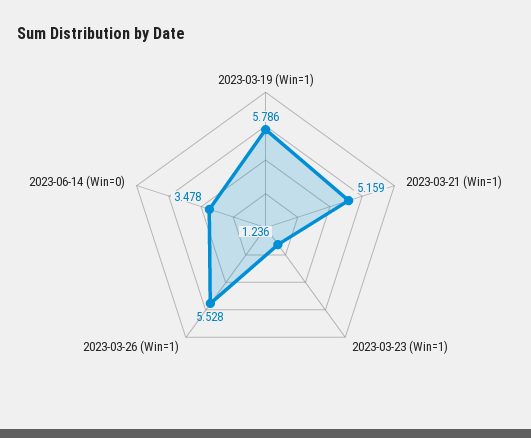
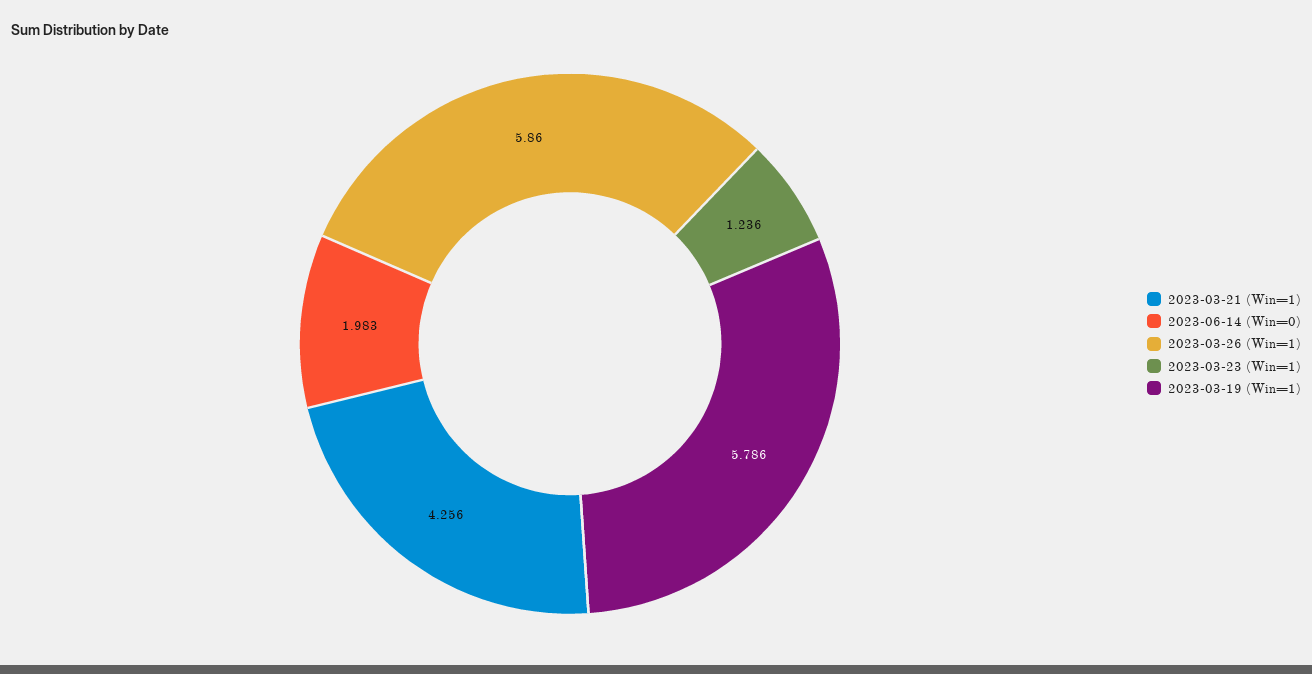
2023-03-21 (Win=1): 5.159 -> 4.256
2023-03-26 (Win=1): 5.528 -> 5.86
2023-06-14 (Win=0): 3.478 -> 1.983

